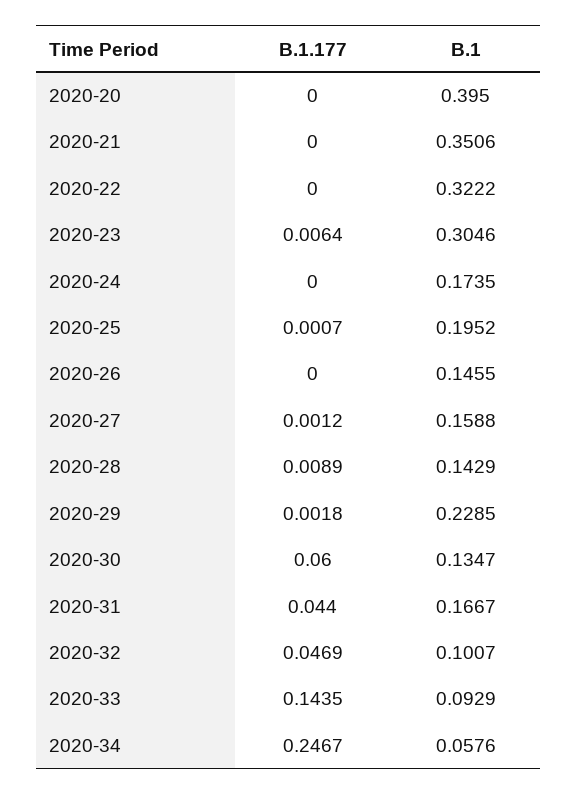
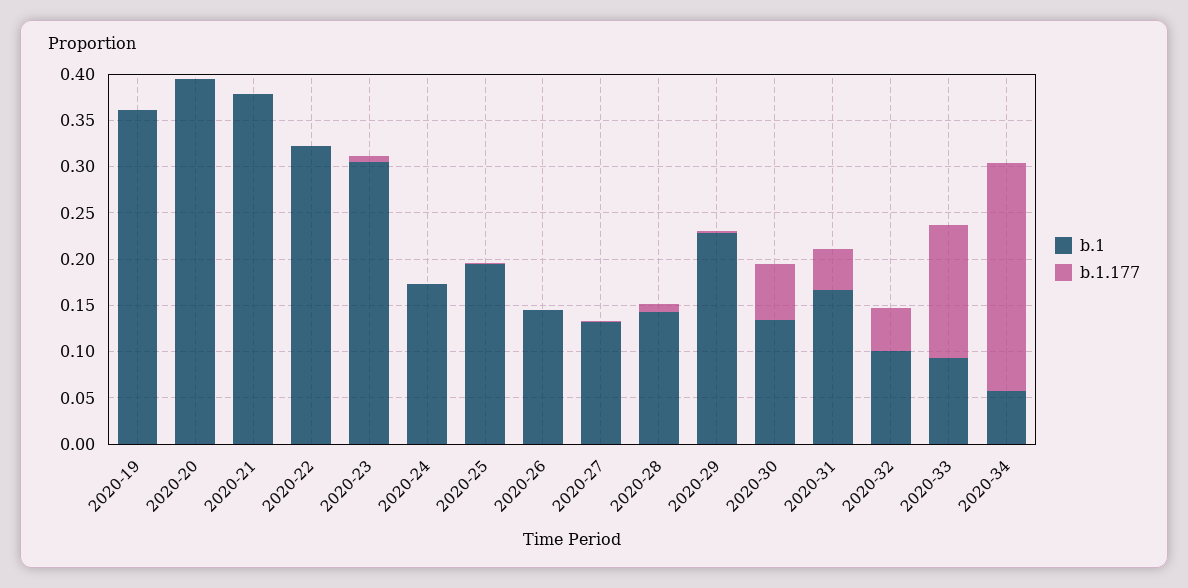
B.1, 2020-21: 0.3506 -> 0.38
B.1, 2020-27: 0.1588 -> 0.13
B.1, 2020-19: none -> 0.36
B.1.177, 2020-19: none -> 0

